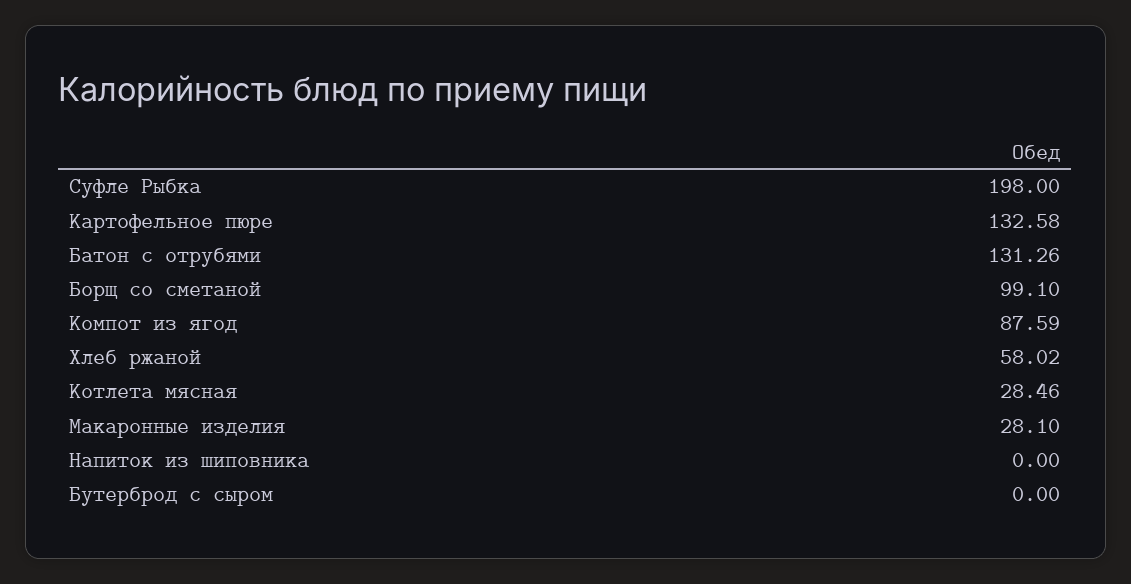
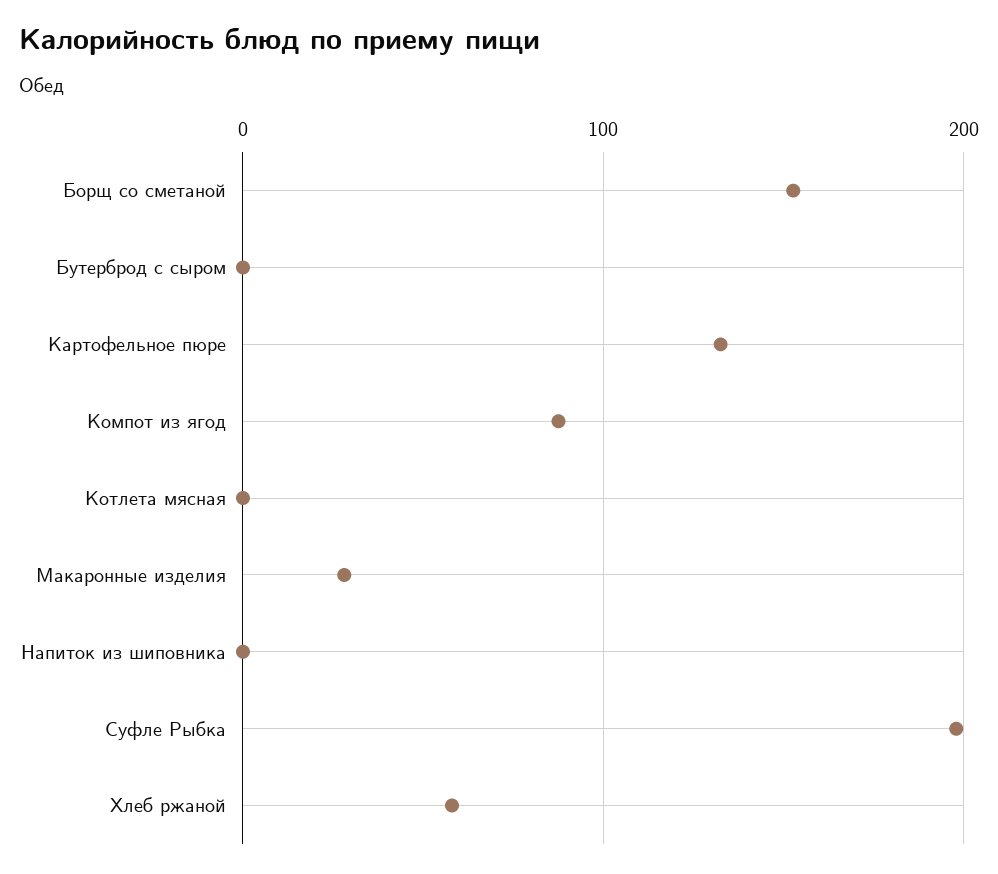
Батон с отрубями: 131.26 -> none
Борщ со сметаной: 99.1 -> 150
Котлета мясная: 28.46 -> 0

